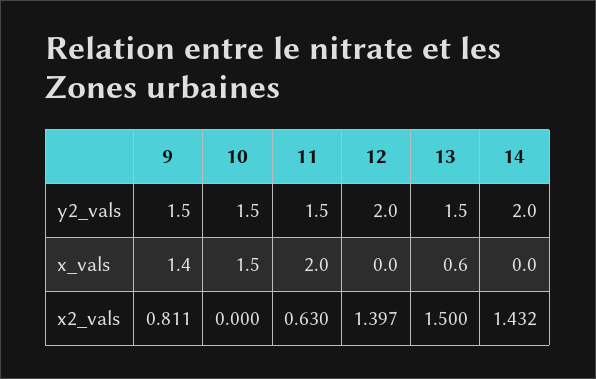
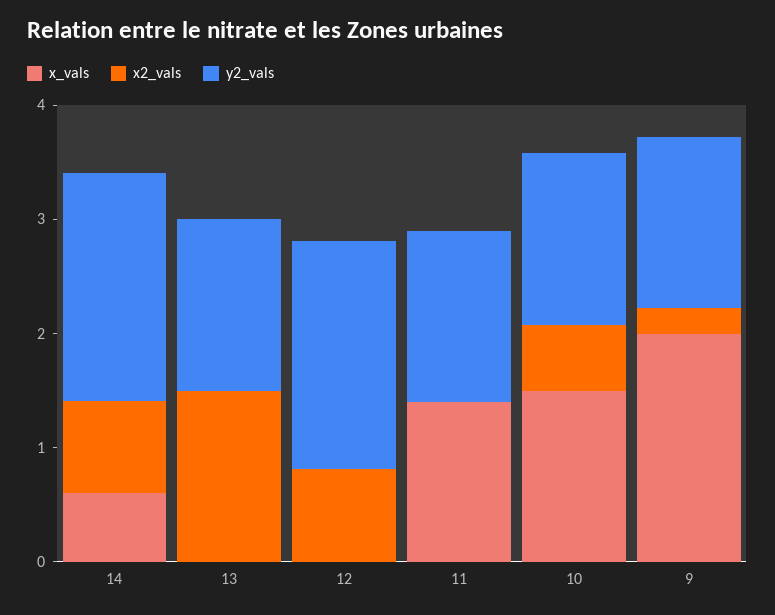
x_vals, 9: 1.4 -> 2
x_vals, 11: 2 -> 1.4
x_vals, 13: 0.6 -> 0
x_vals, 14: 0 -> 0.6
x2_vals, 9: 0.811 -> 0.2
x2_vals, 10: 0 -> 0.6
x2_vals, 11: 0.63 -> 0
x2_vals, 12: 1.397 -> 0.8
x2_vals, 14: 1.432 -> 0.8

